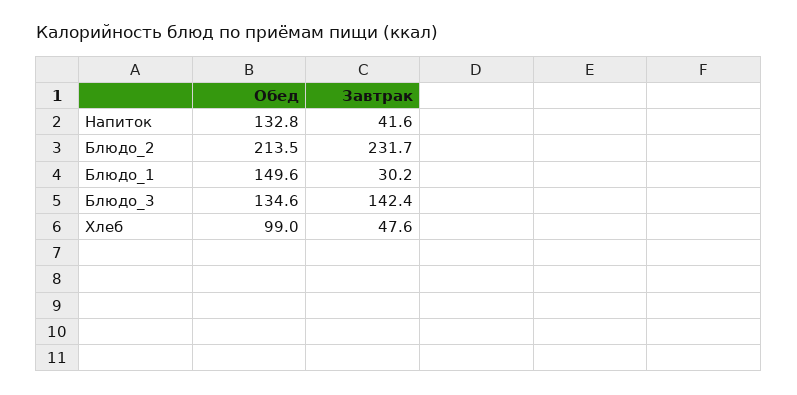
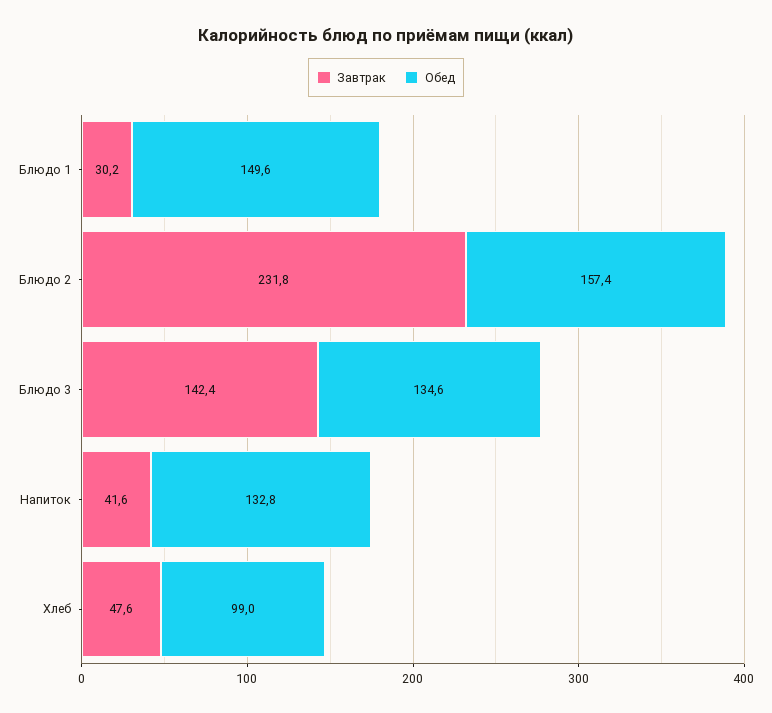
Обед, Блюдо_2: 213.5 -> 157.4
Завтрак, Блюдо_2: 231.7 -> 231.8

